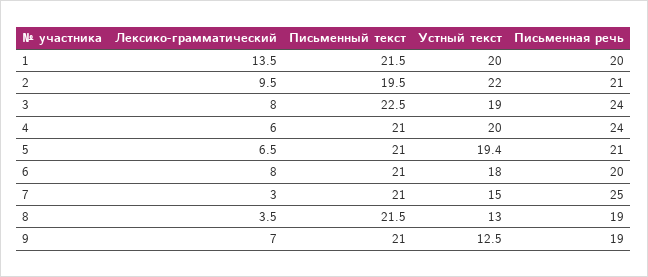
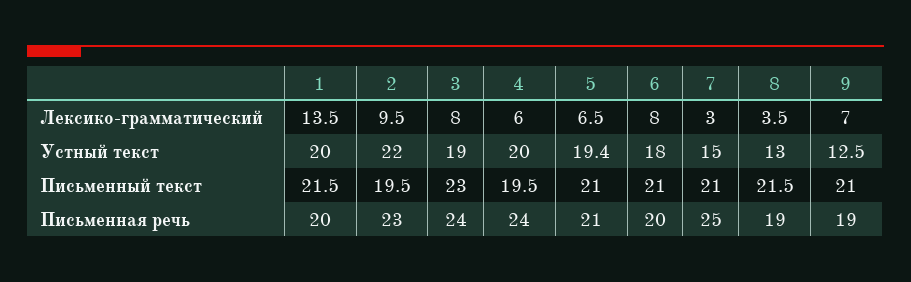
Письменная речь, 2: 21 -> 23
Письменный текст, 3: 22.5 -> 23
Письменный текст, 4: 21 -> 19.5

